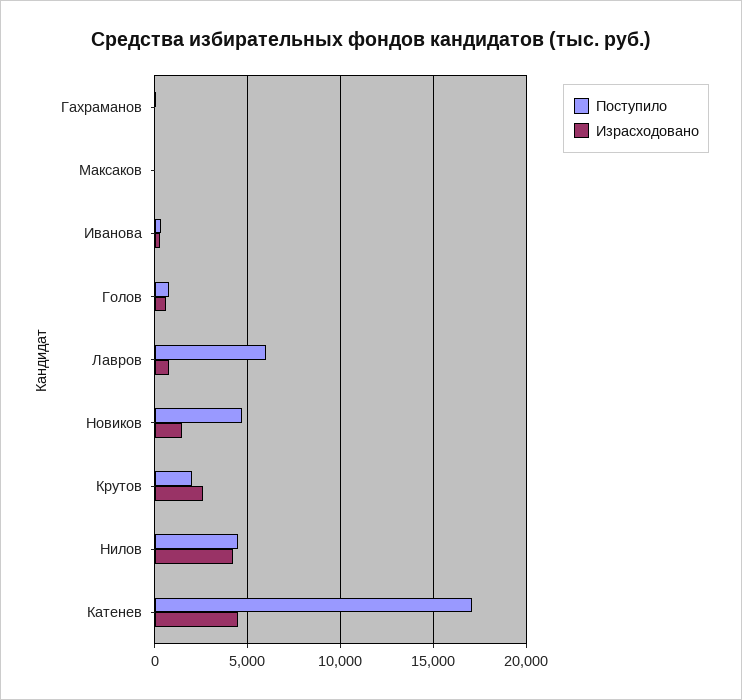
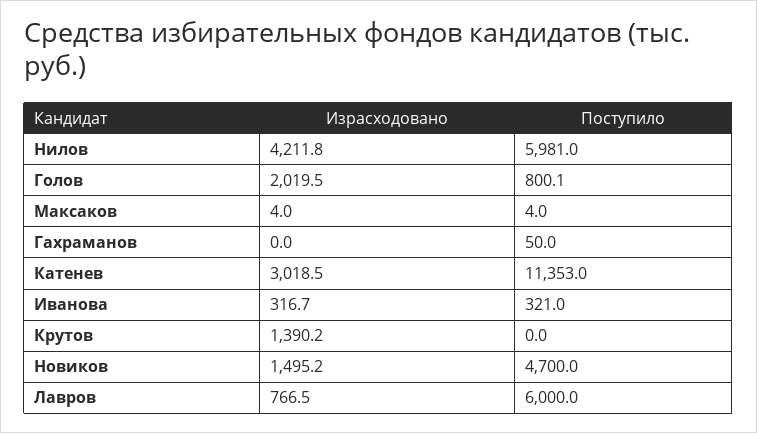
Израсходовано, Голов: 500 -> 2019.5
Поступило, Крутов: 2000 -> 0
Израсходовано, Крутов: 2500 -> 1390.2
Поступило, Нилов: 4500 -> 5981
Поступило, Катенев: 17000 -> 11353
Израсходовано, Катенев: 4500 -> 3018.5

